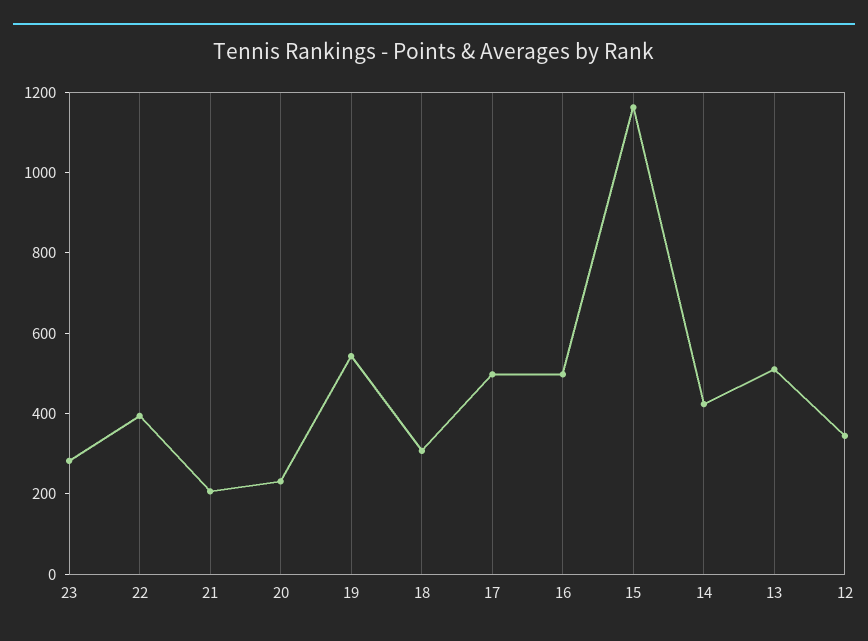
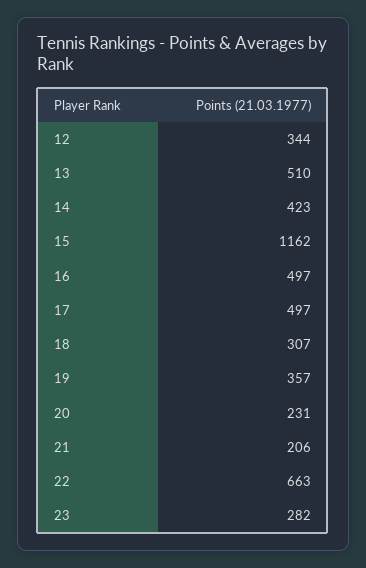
22: 400 -> 663
19: 550 -> 357

